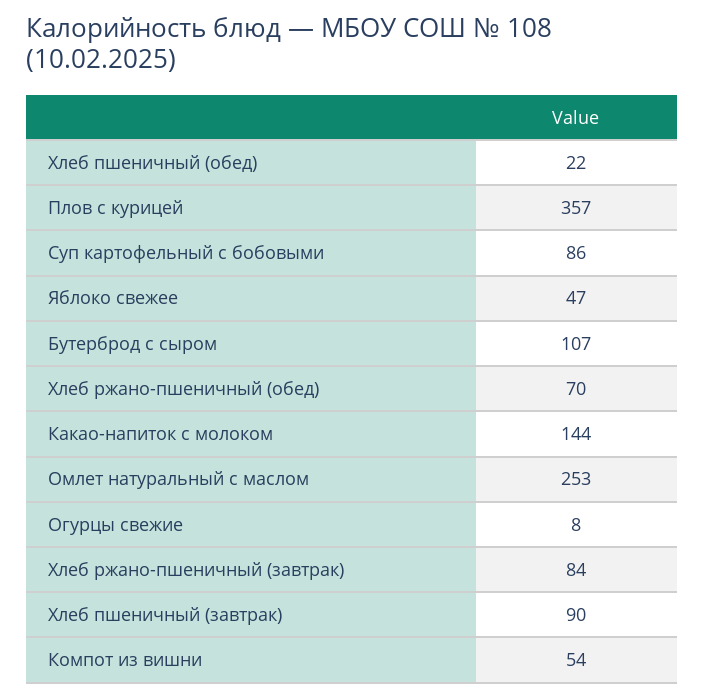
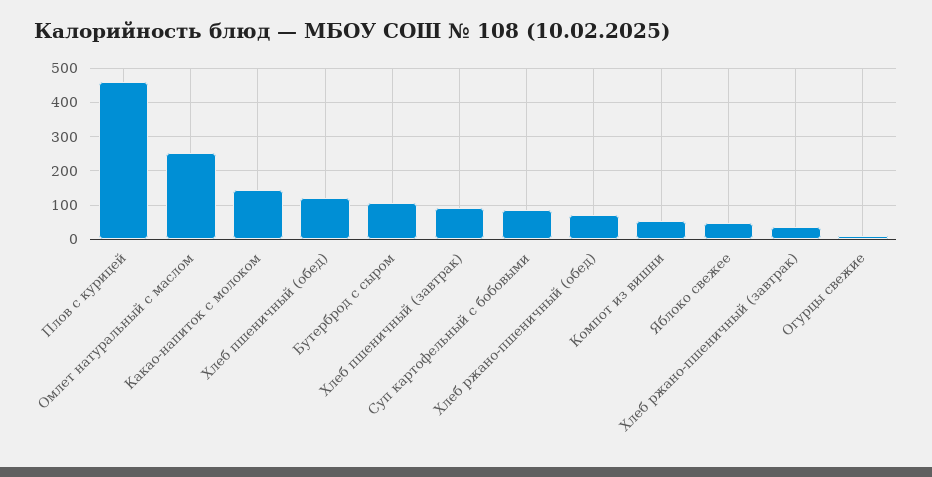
Хлеб пшеничный (обед): 22 -> 120
Плов с курицей: 357 -> 460
Хлеб ржано-пшеничный (завтрак): 84 -> 40

